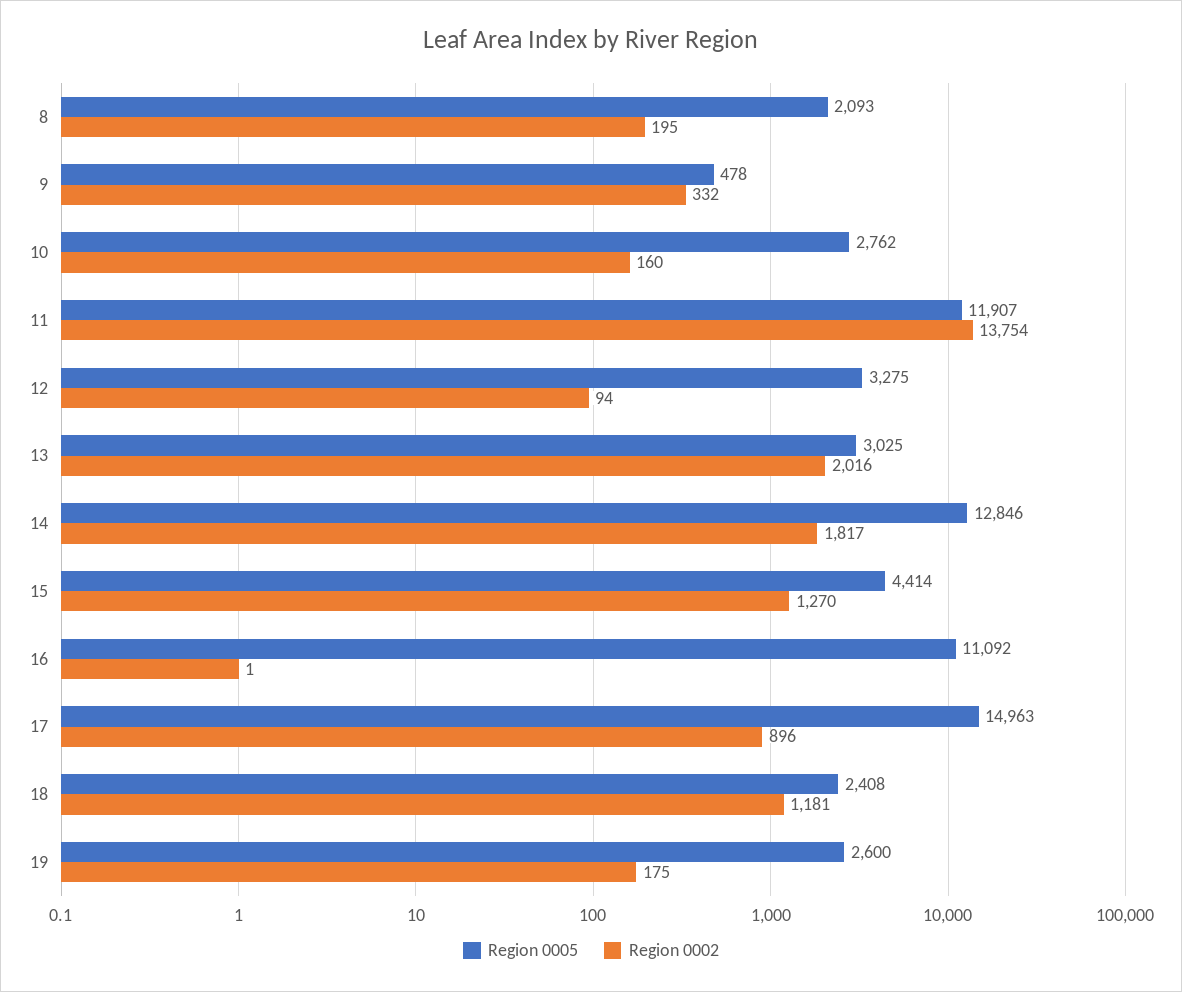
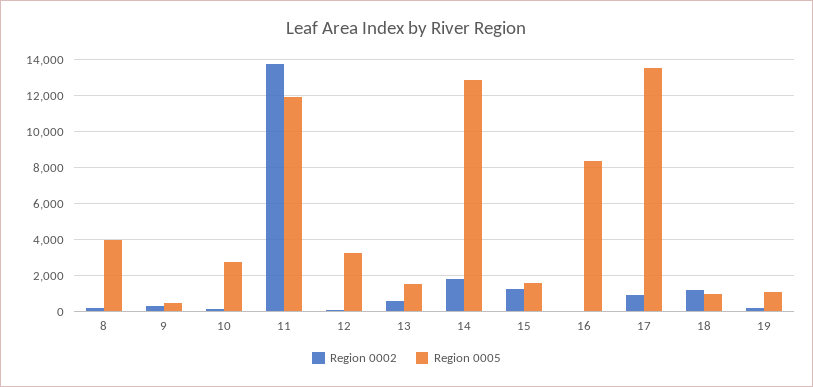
Region 0005, 8: 2093 -> 4000
Region 0005, 13: 3025 -> 1500
Region 0002, 13: 2016 -> 500
Region 0005, 15: 4414 -> 1500
Region 0005, 16: 11092 -> 8500
Region 0005, 17: 14963 -> 13500
Region 0005, 18: 2408 -> 1000
Region 0005, 19: 2600 -> 1000

